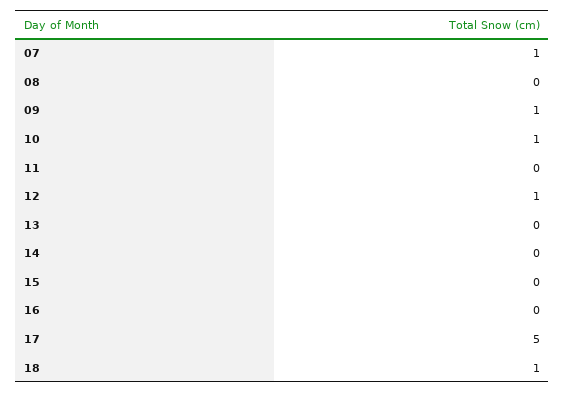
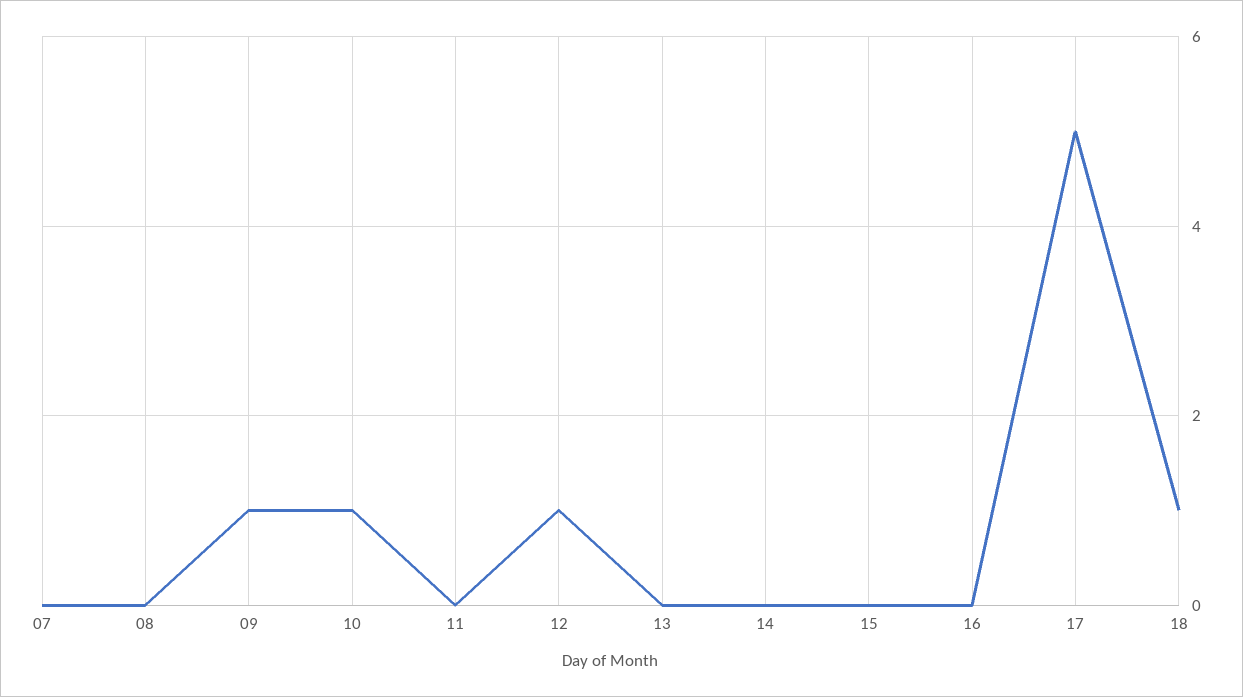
07: 1 -> 0

